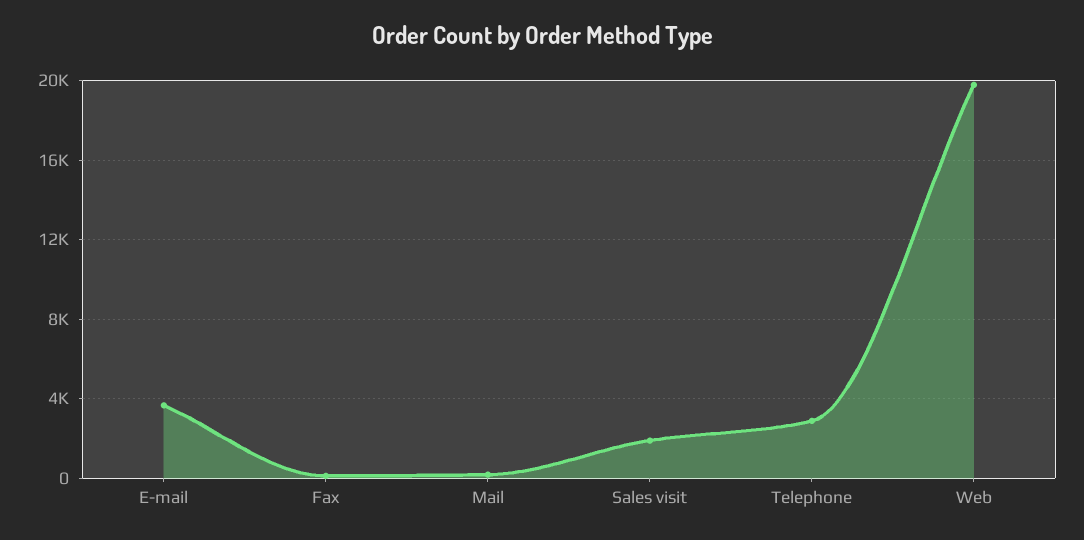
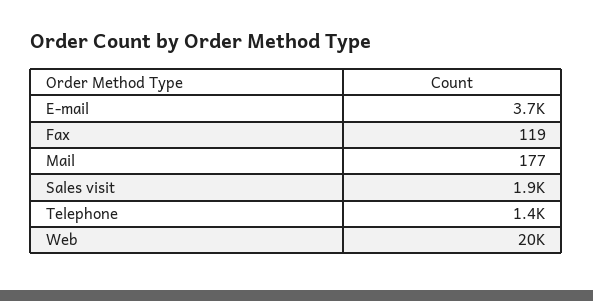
Telephone: 3000 -> 1400

